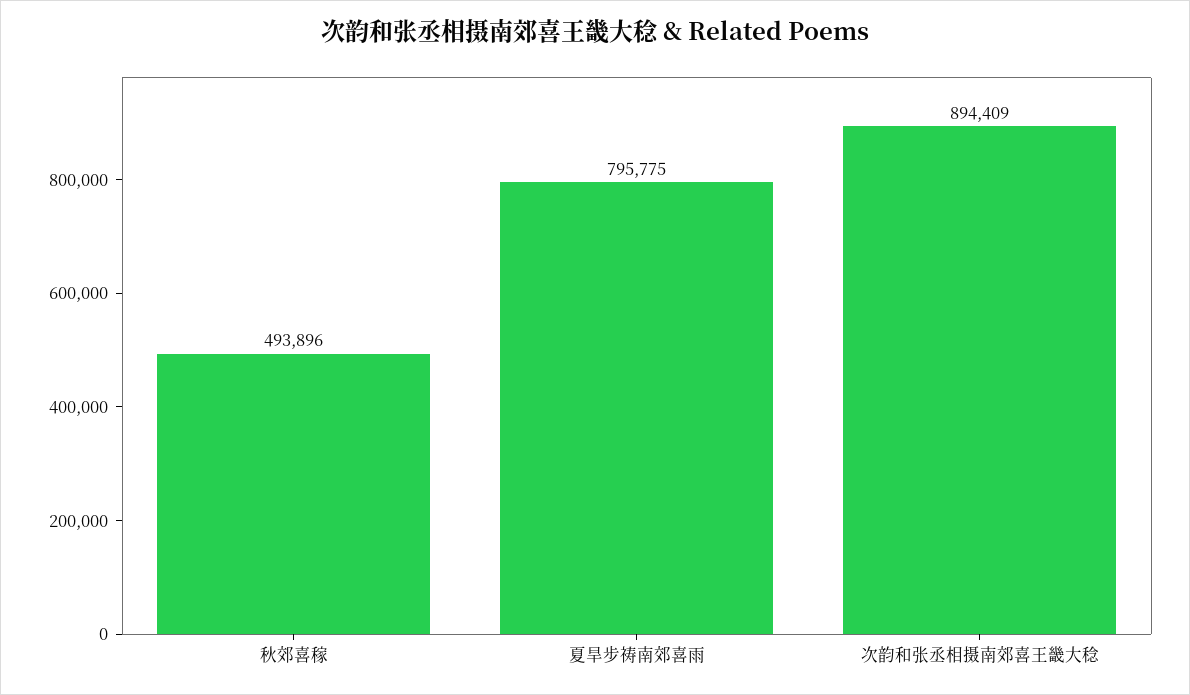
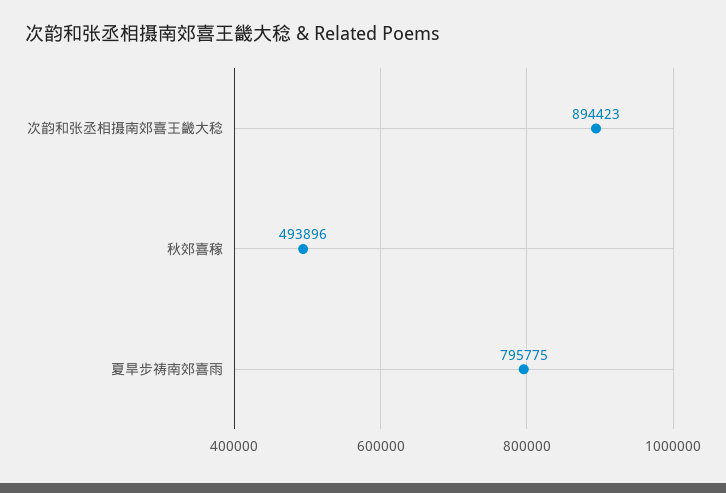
次韵和张丞相摄南郊喜王畿大稔: 894409 -> 894423

